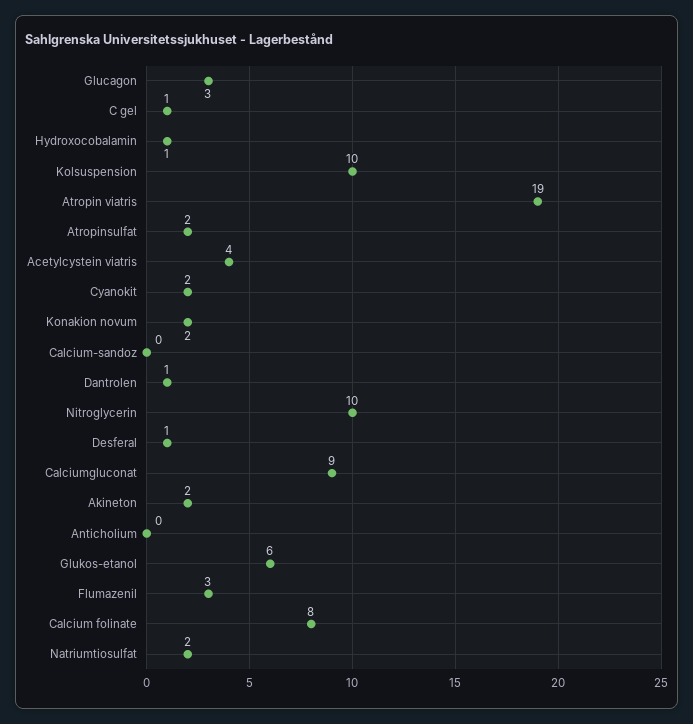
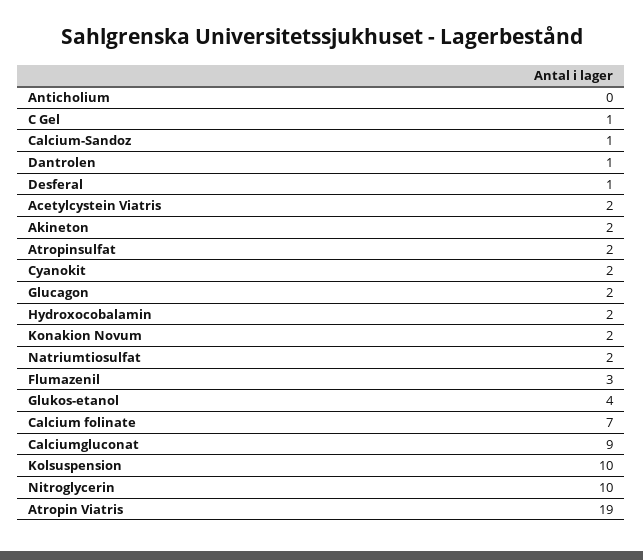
Glucagon: 3 -> 2
Hydroxocobalamin: 1 -> 2
Acetylcystein viatris: 4 -> 2
Calcium-sandoz: 0 -> 1
Glukos-etanol: 6 -> 4
Calcium folinate: 8 -> 7

